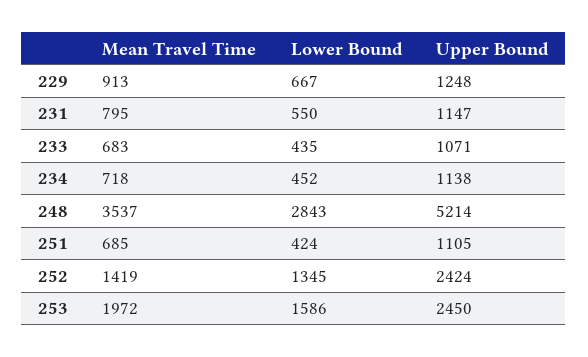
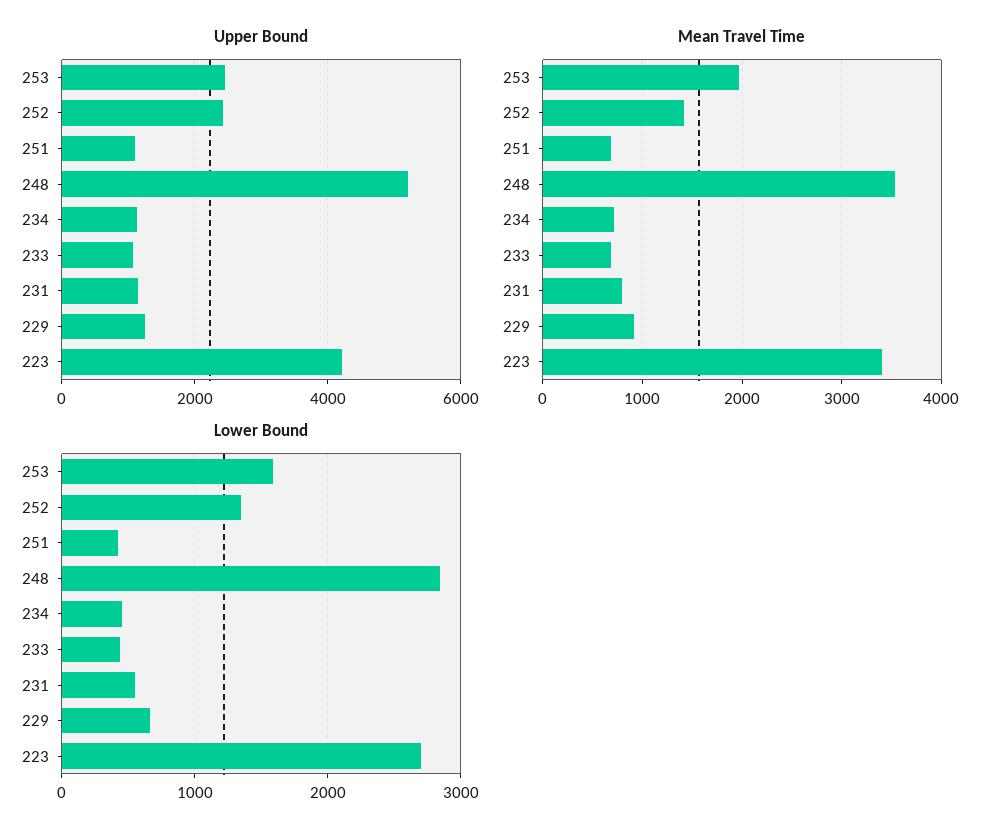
Upper Bound, 223: none -> 4200
Mean Travel Time, 223: none -> 3400
Lower Bound, 223: none -> 2700

